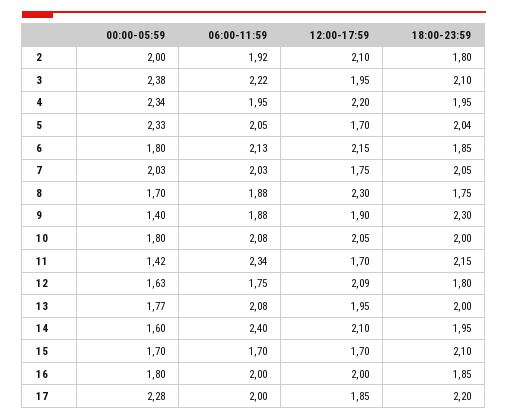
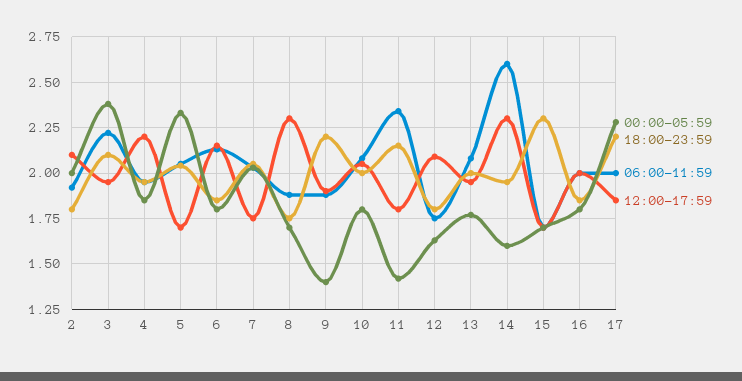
00:00-05:59, 4: 2.34 -> 1.85
18:00-23:59, 9: 2.3 -> 2.2
12:00-17:59, 11: 1.7 -> 1.8
06:00-11:59, 14: 2.4 -> 2.6
12:00-17:59, 14: 2.1 -> 2.3
18:00-23:59, 15: 2.1 -> 2.3

